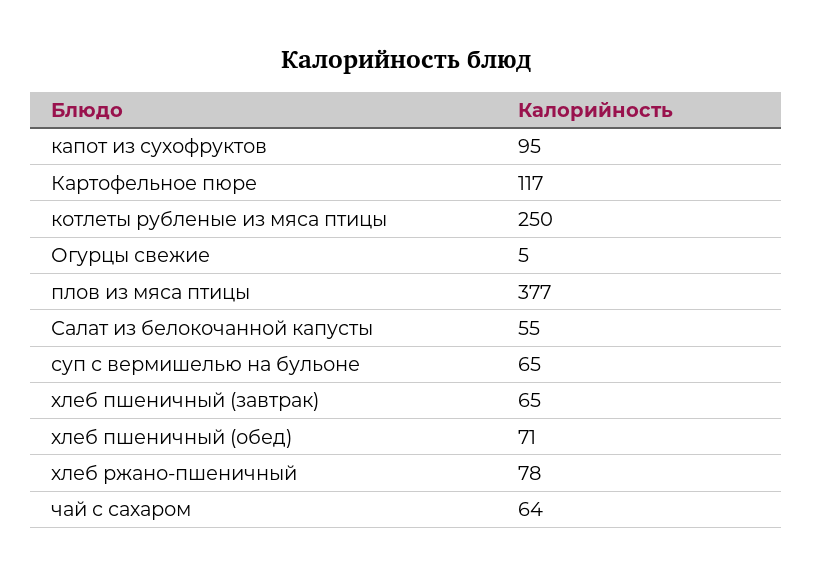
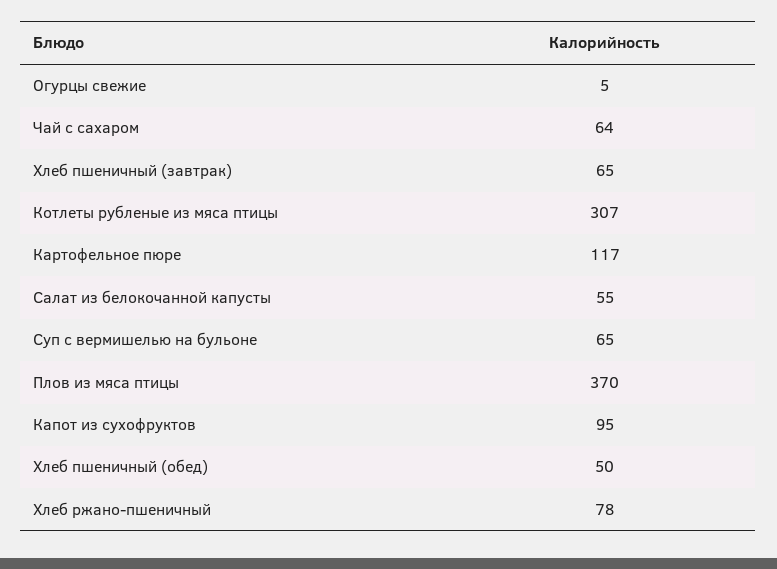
котлеты рубленые из мяса птицы: 250 -> 307
плов из мяса птицы: 377 -> 370
хлеб пшеничный (обед): 71 -> 50

